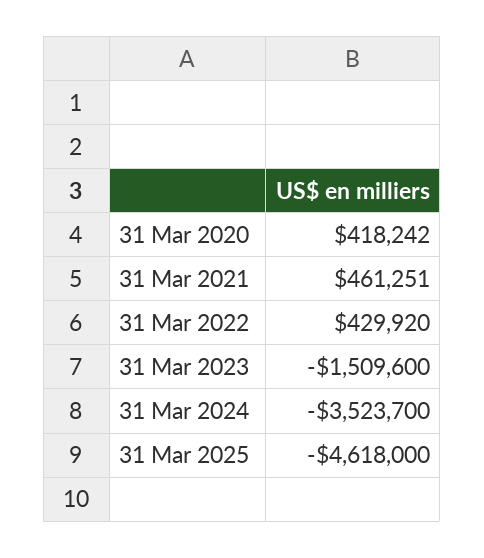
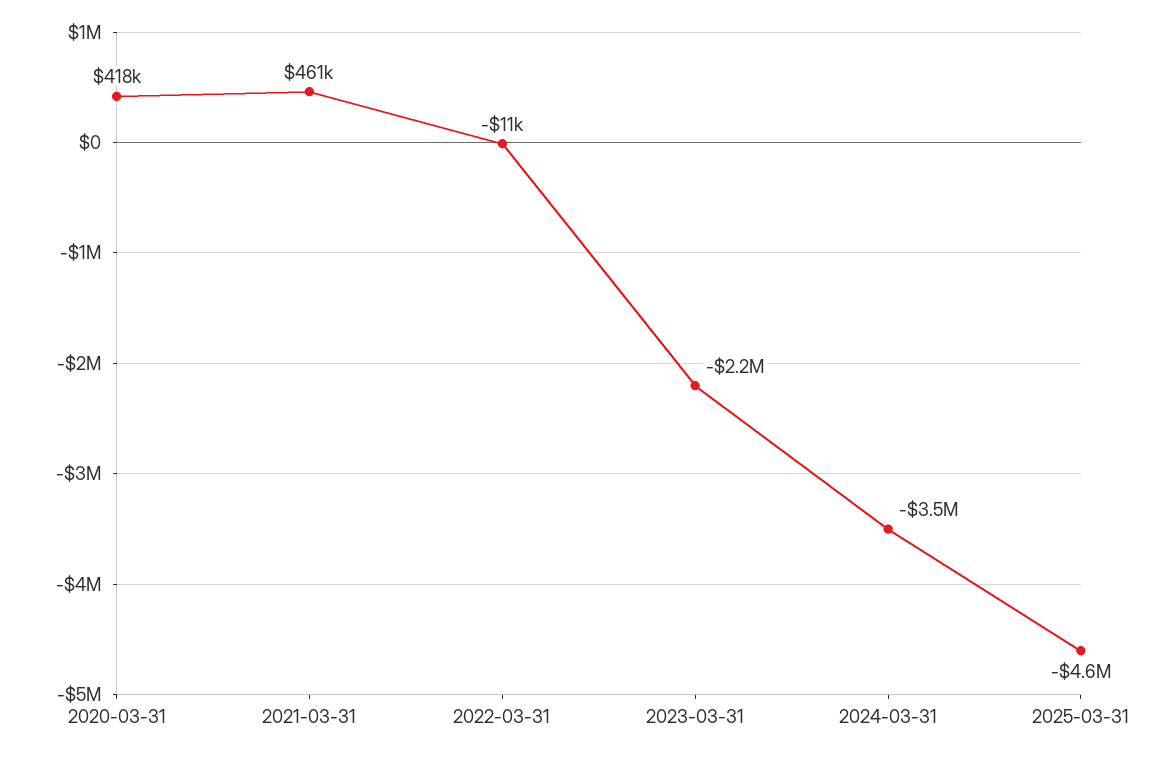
31 Mar 2022: 429920 -> -11000
31 Mar 2023: -1509600 -> -2200000

